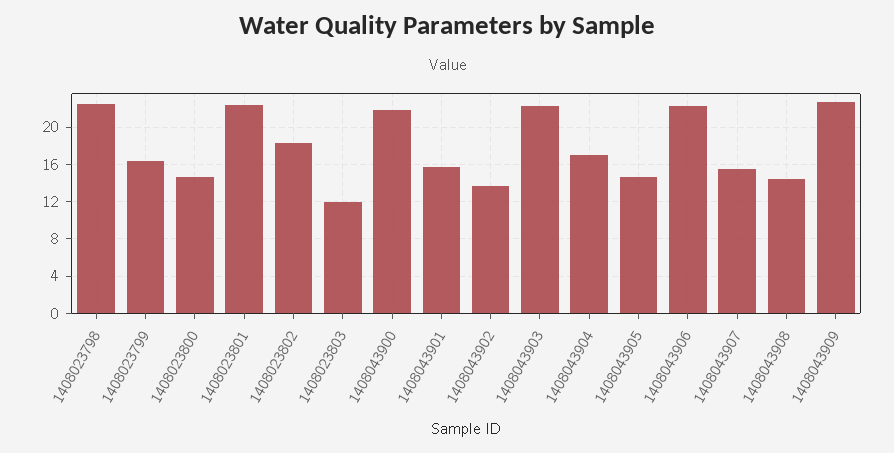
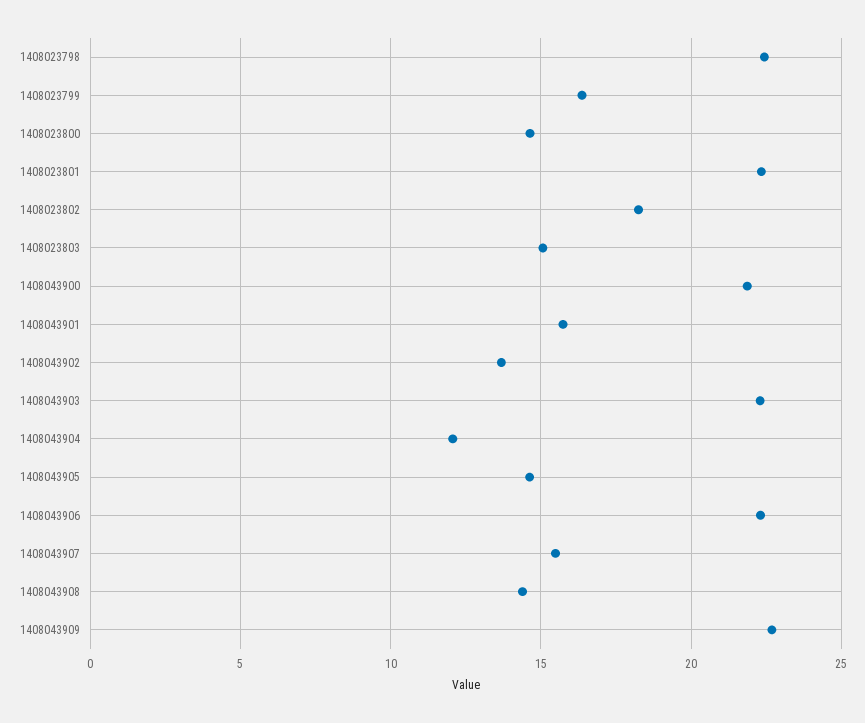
1408023803: 12 -> 15
1408043904: 17 -> 12

